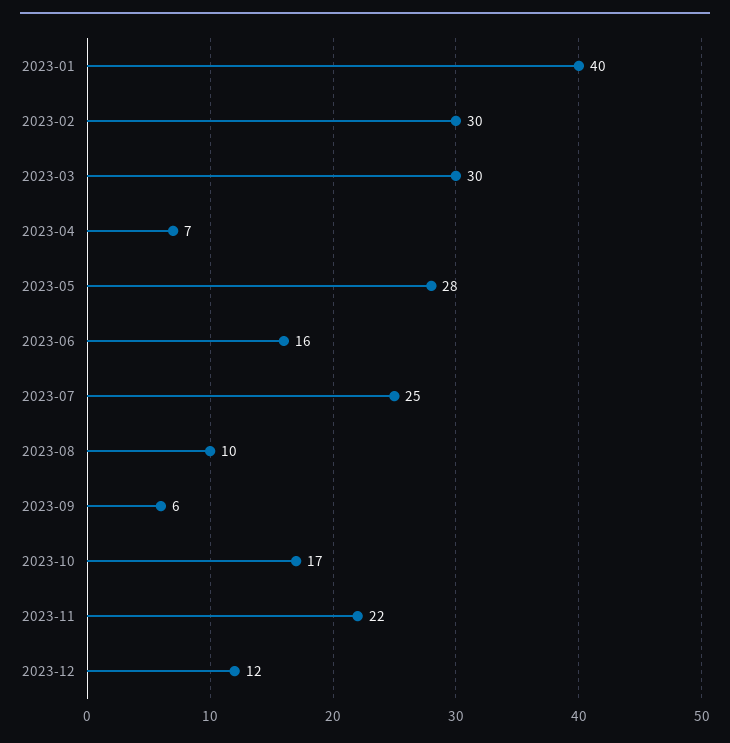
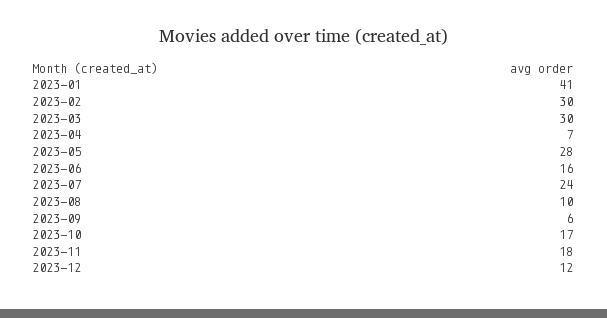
2023-01: 40 -> 41
2023-07: 25 -> 24
2023-11: 22 -> 18

